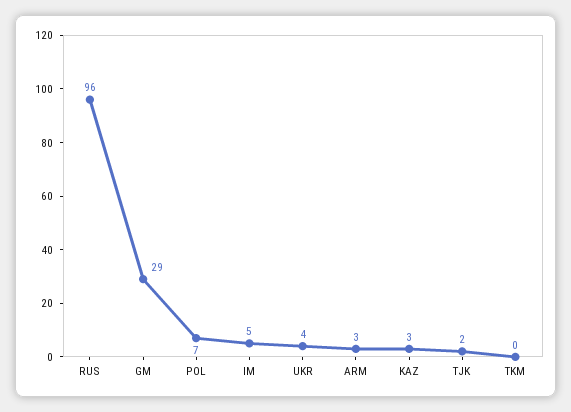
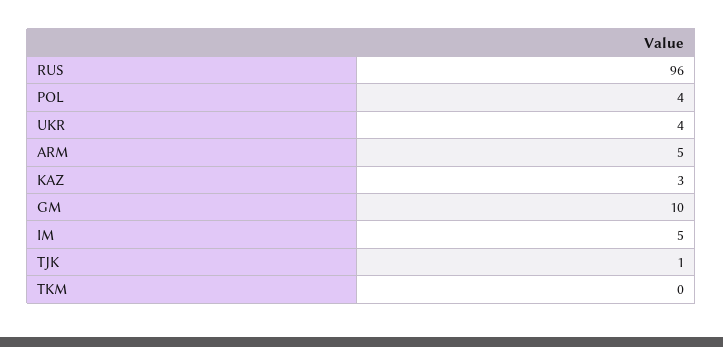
GM: 29 -> 10
POL: 7 -> 4
ARM: 3 -> 5
TJK: 2 -> 1

